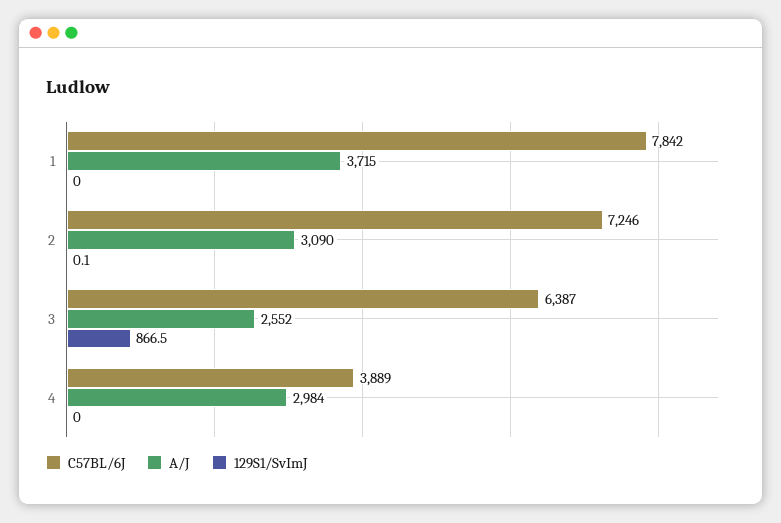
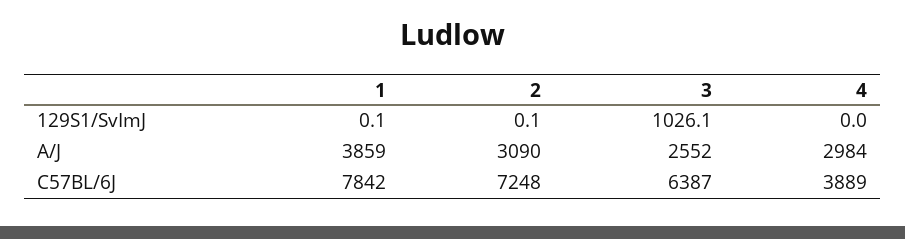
A/J, 1: 3715 -> 3859
129S1/SvImJ, 1: 0 -> 0.1
C57BL/6J, 2: 7246 -> 7248
129S1/SvImJ, 3: 866.5 -> 1026.1

